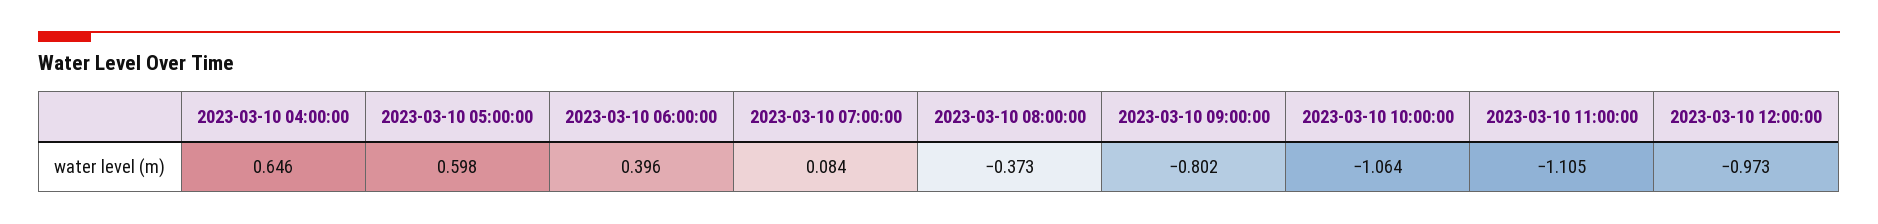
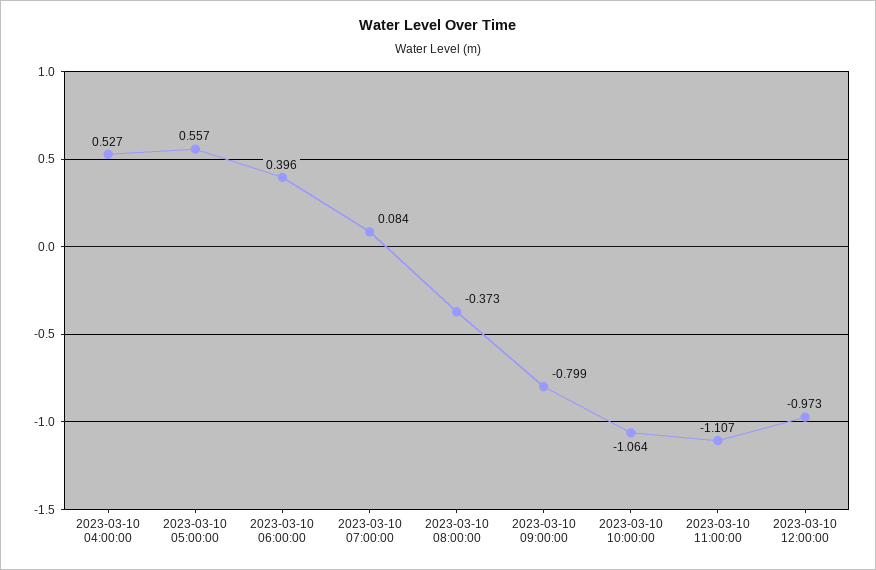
2023-03-10 04:00:00: 0.646 -> 0.527
2023-03-10 05:00:00: 0.598 -> 0.557
2023-03-10 09:00:00: -0.802 -> -0.799
2023-03-10 11:00:00: -1.105 -> -1.107

